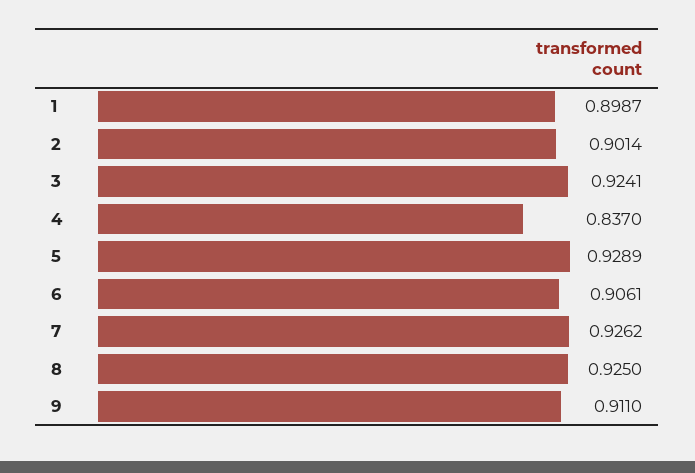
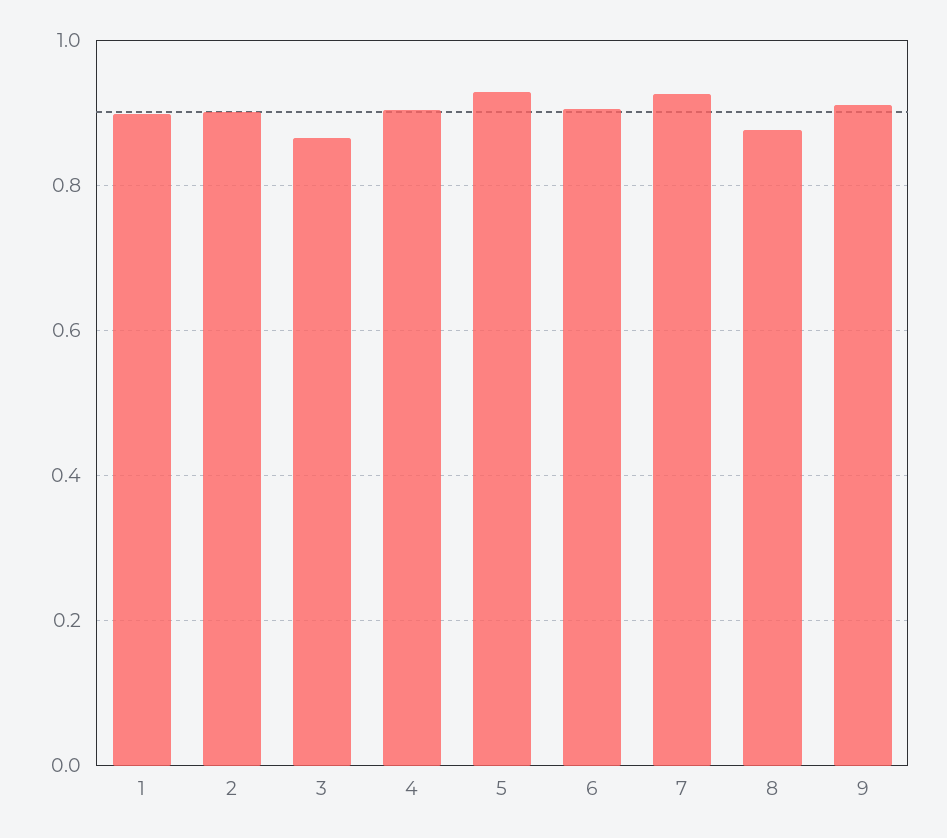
3: 0.9241 -> 0.86
4: 0.837 -> 0.9
8: 0.925 -> 0.88

